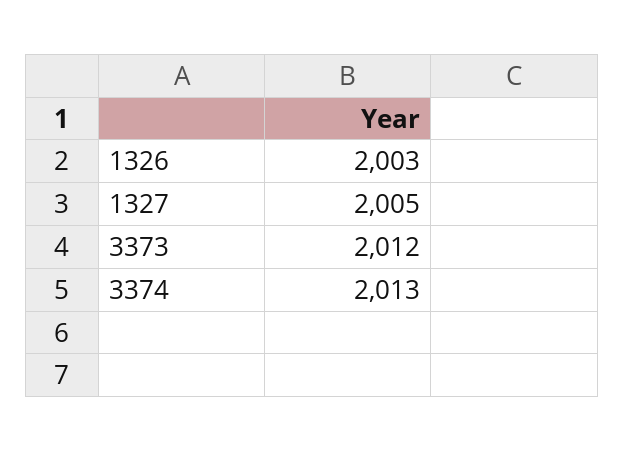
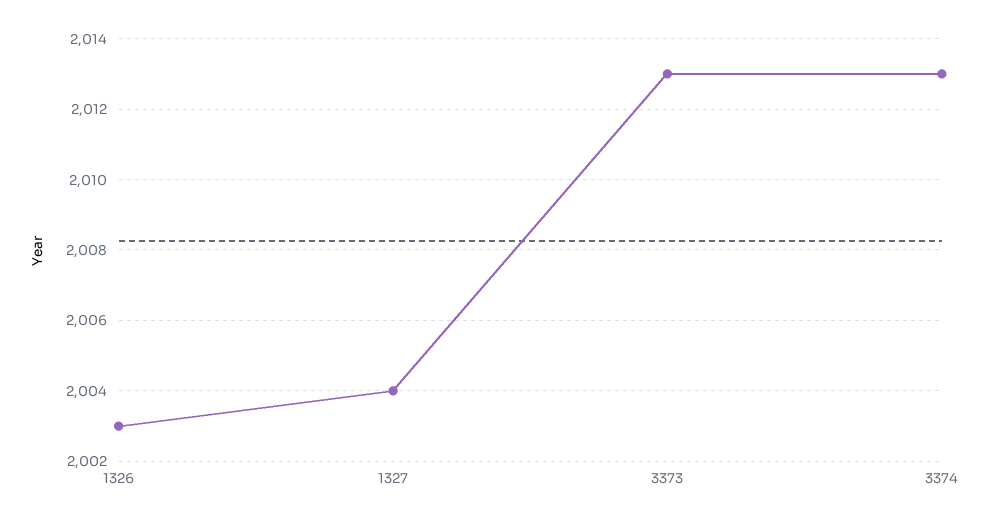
1327: 2005 -> 2004
3373: 2012 -> 2013

